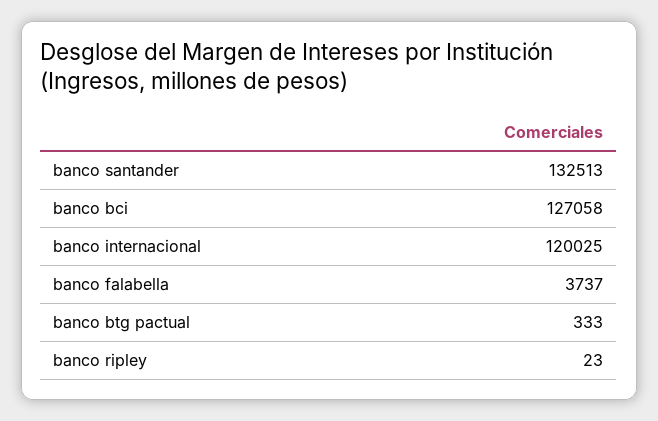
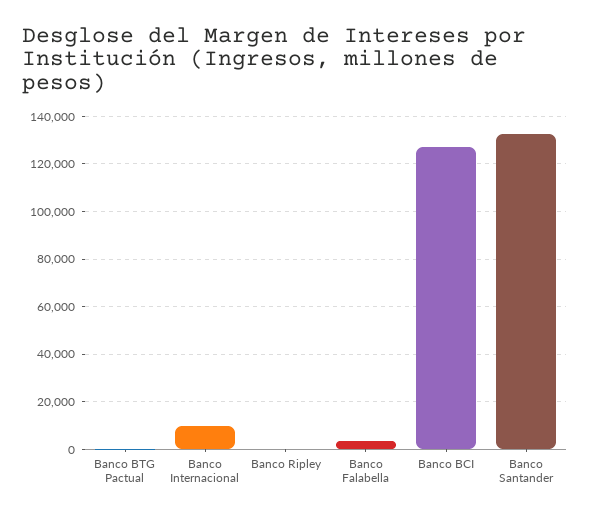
banco internacional: 120025 -> 10000

